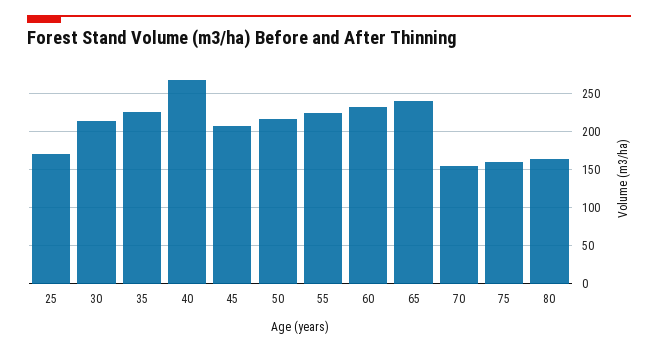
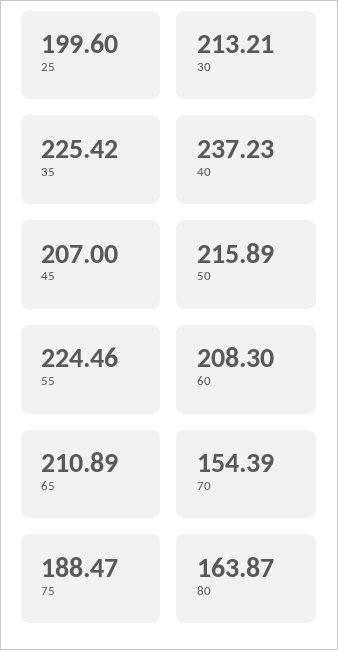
25: 170 -> 199.6
40: 270 -> 237.23
60: 230 -> 208.3
65: 240 -> 210.89
75: 160 -> 188.47

